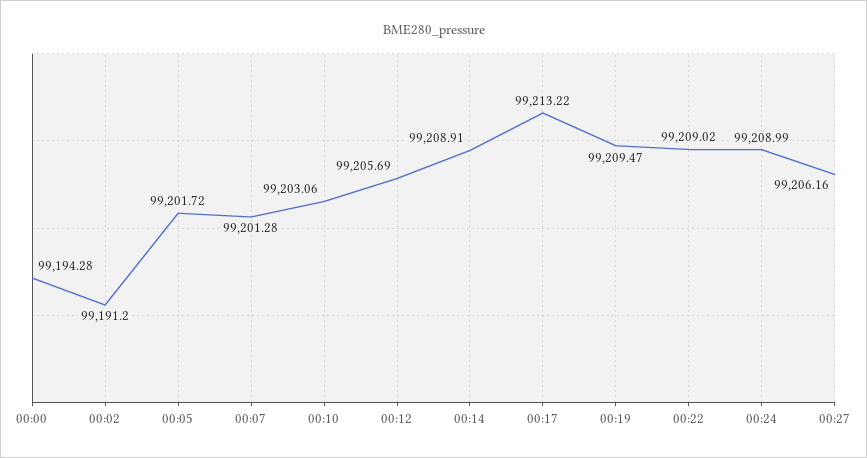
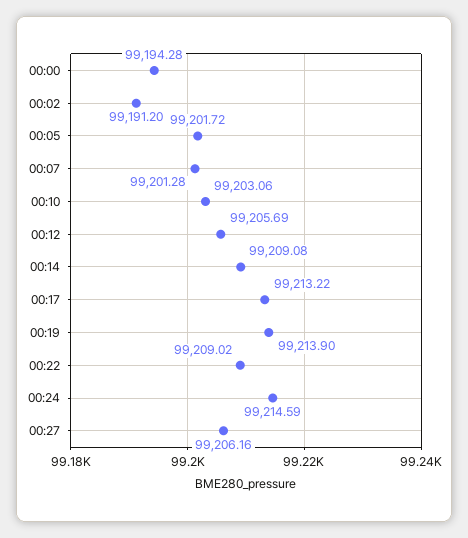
00:14: 99208.91 -> 99209.08
00:19: 99209.47 -> 99213.9
00:24: 99208.99 -> 99214.59

